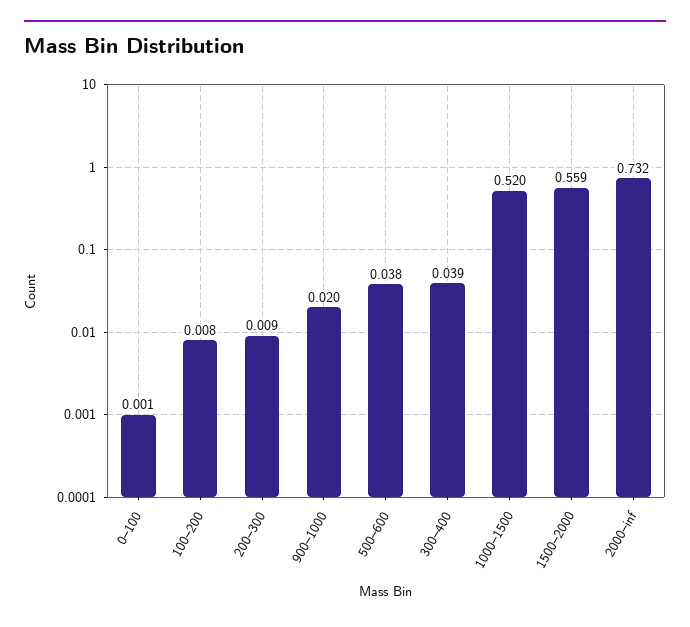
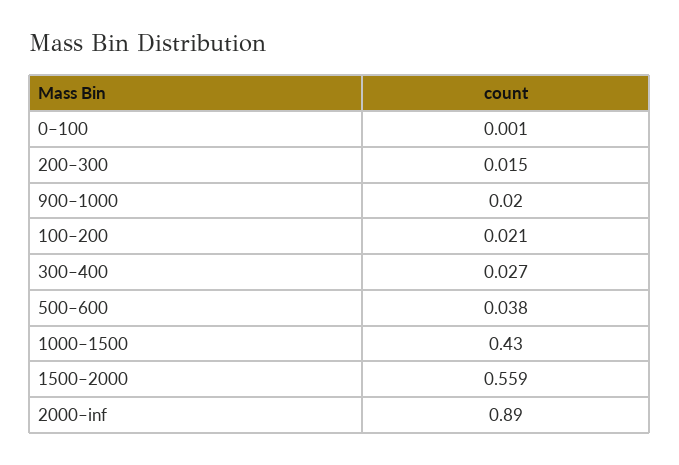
100–200: 0.008 -> 0.021
200–300: 0.009 -> 0.015
300–400: 0.039 -> 0.027
1000–1500: 0.52 -> 0.43
2000–inf: 0.732 -> 0.89

